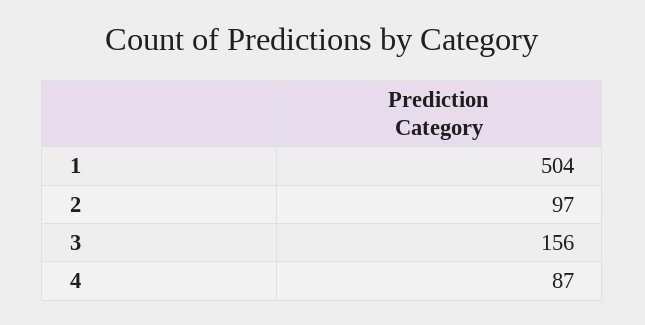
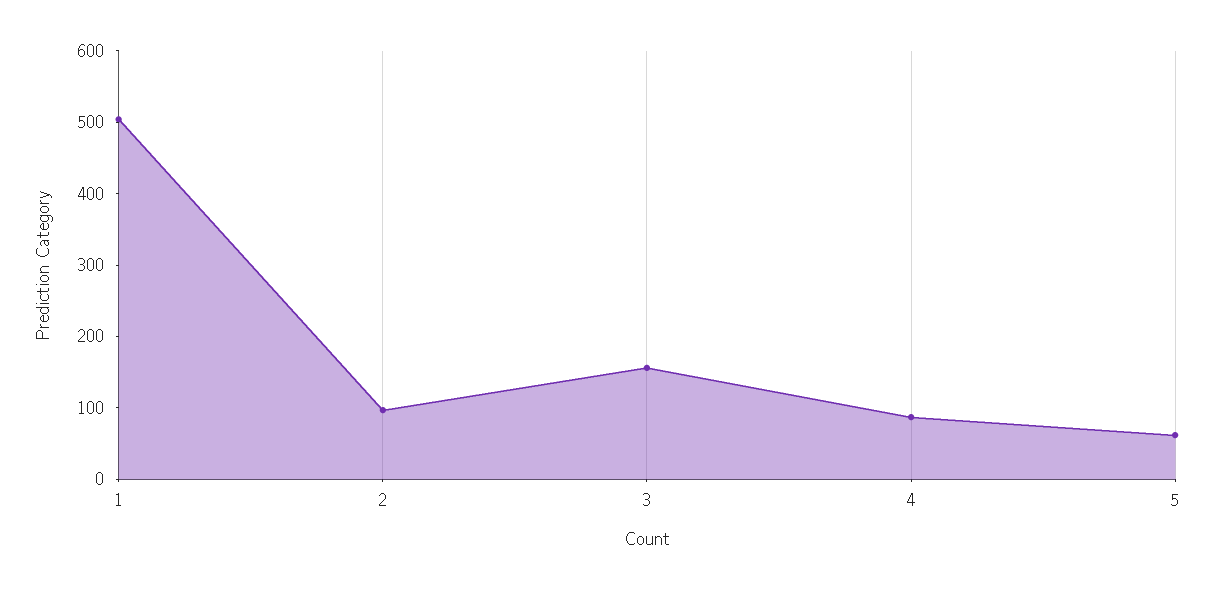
5: none -> 60

